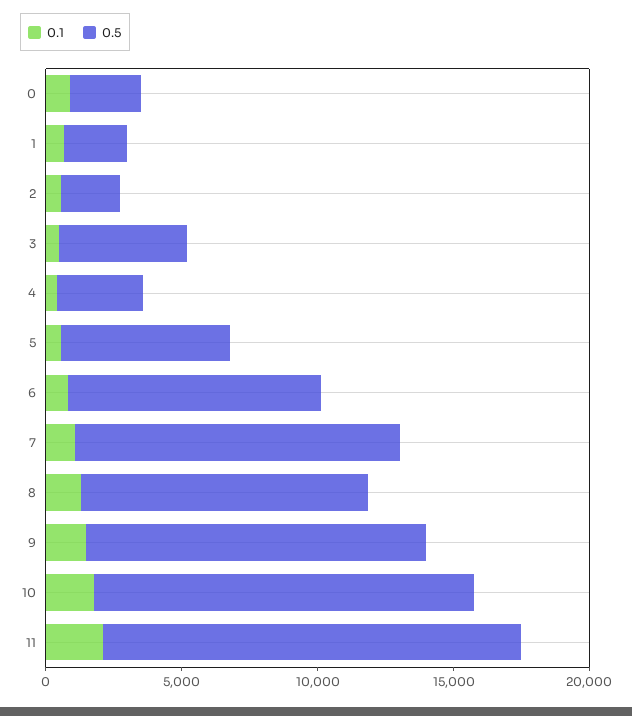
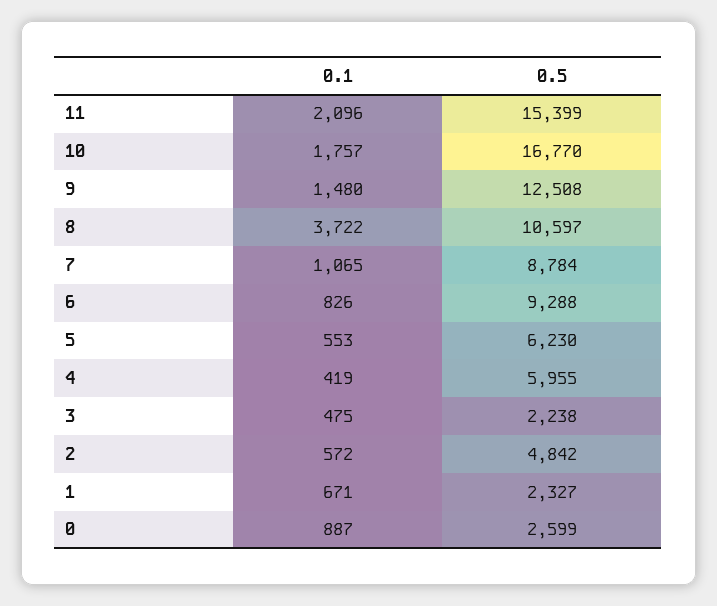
0.5, 2: 2000 -> 4842
0.5, 3: 5000 -> 2238
0.5, 4: 3000 -> 5955
0.5, 7: 12000 -> 8784
0.1, 8: 1000 -> 3722
0.5, 10: 14000 -> 16770

